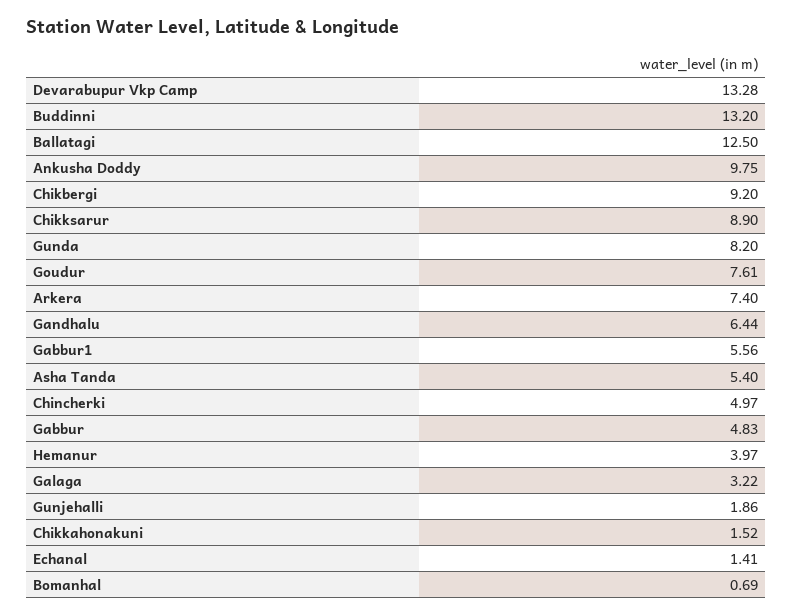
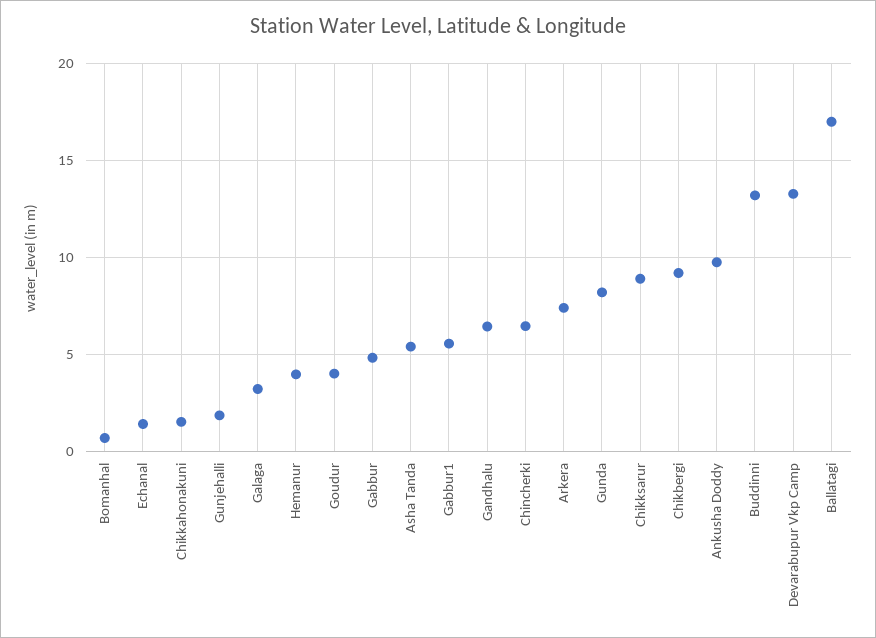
Ballatagi: 12.5 -> 17
Goudur: 7.61 -> 4
Chincherki: 4.97 -> 6.5

